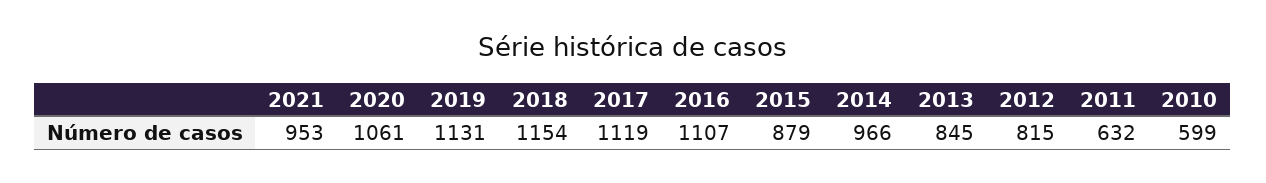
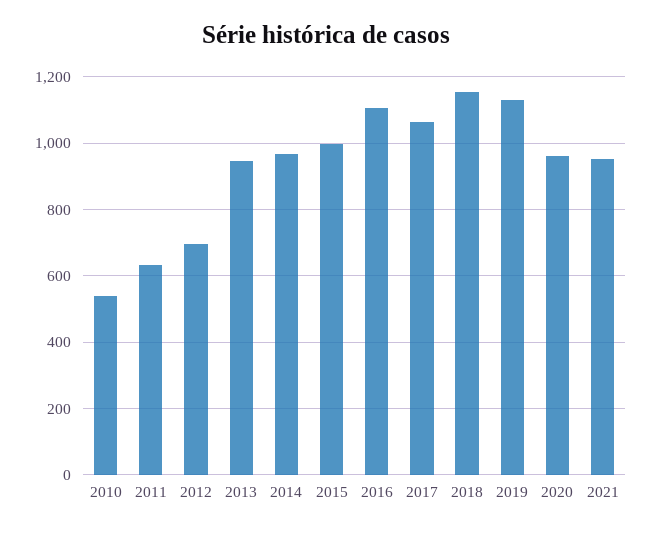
2020: 1061 -> 960
2017: 1119 -> 1060
2015: 879 -> 1000
2013: 845 -> 940
2012: 815 -> 700
2010: 599 -> 540

